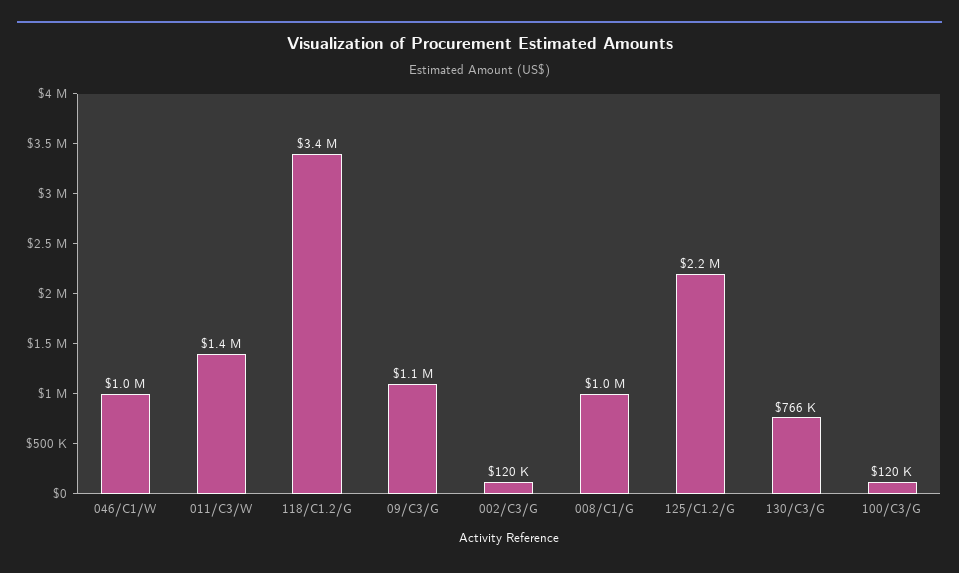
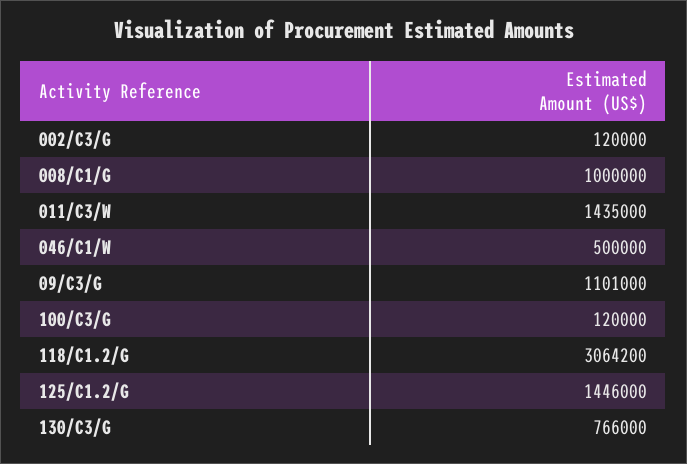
046/C1/W: 1000000 -> 500000
118/C1.2/G: 3400000 -> 3064200
125/C1.2/G: 2200000 -> 1446000

